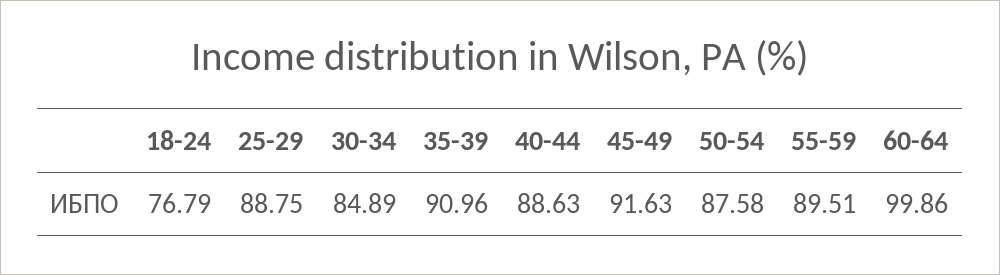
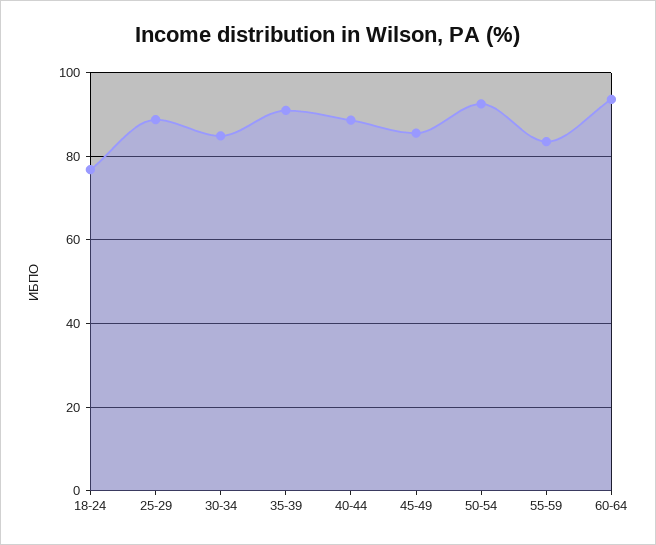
45-49: 91.63 -> 86
50-54: 87.58 -> 92
55-59: 89.51 -> 84
60-64: 99.86 -> 94

